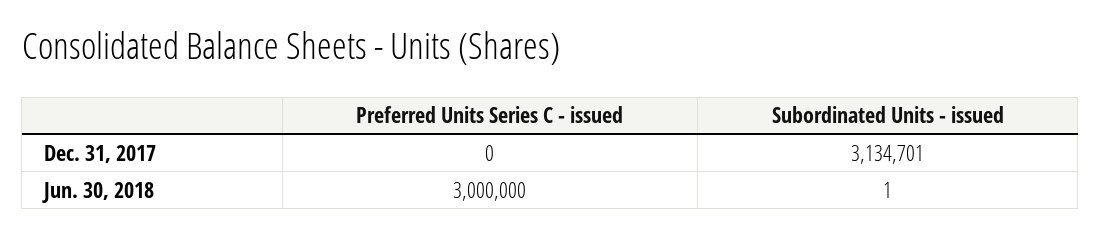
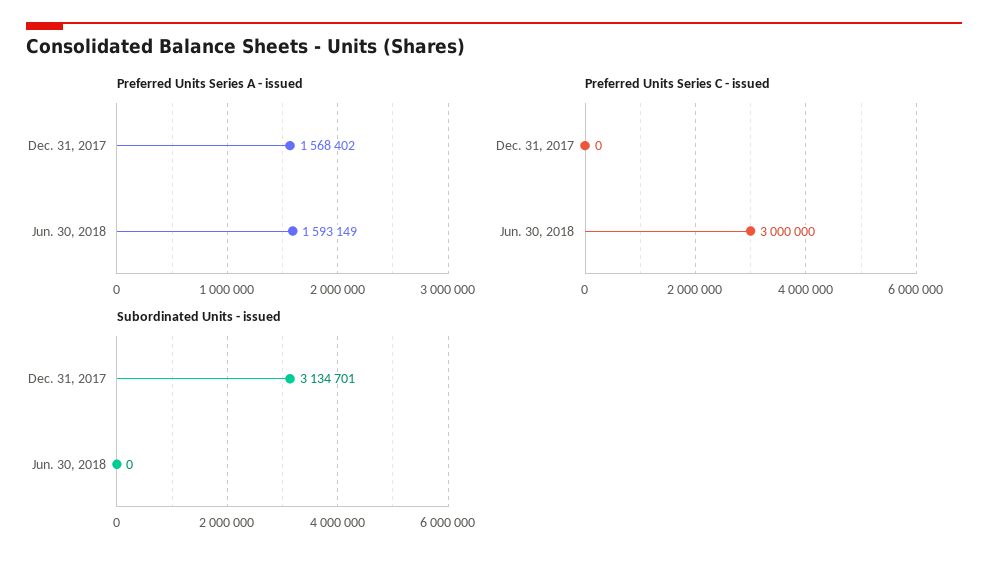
Subordinated Units - issued, Jun. 30, 2018: 1 -> 0
Preferred Units Series A - issued, Dec. 31, 2017: none -> 1568402
Preferred Units Series A - issued, Jun. 30, 2018: none -> 1593149

